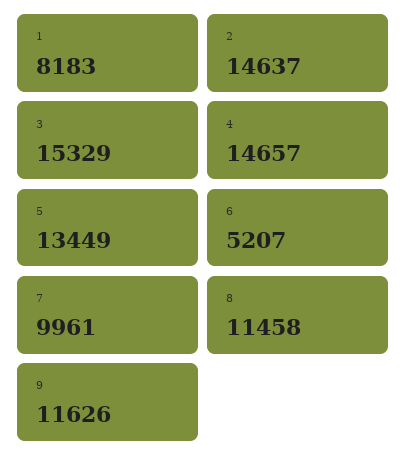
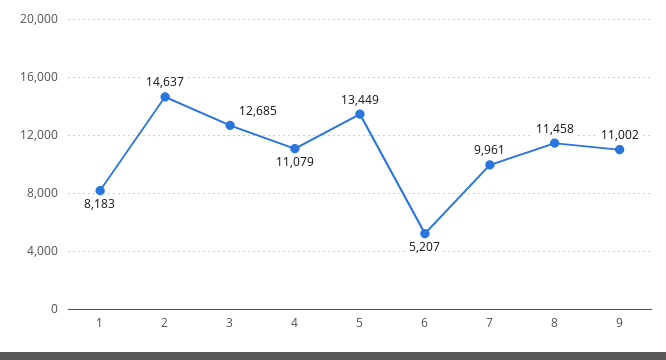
3: 15329 -> 12685
4: 14657 -> 11079
9: 11626 -> 11002

